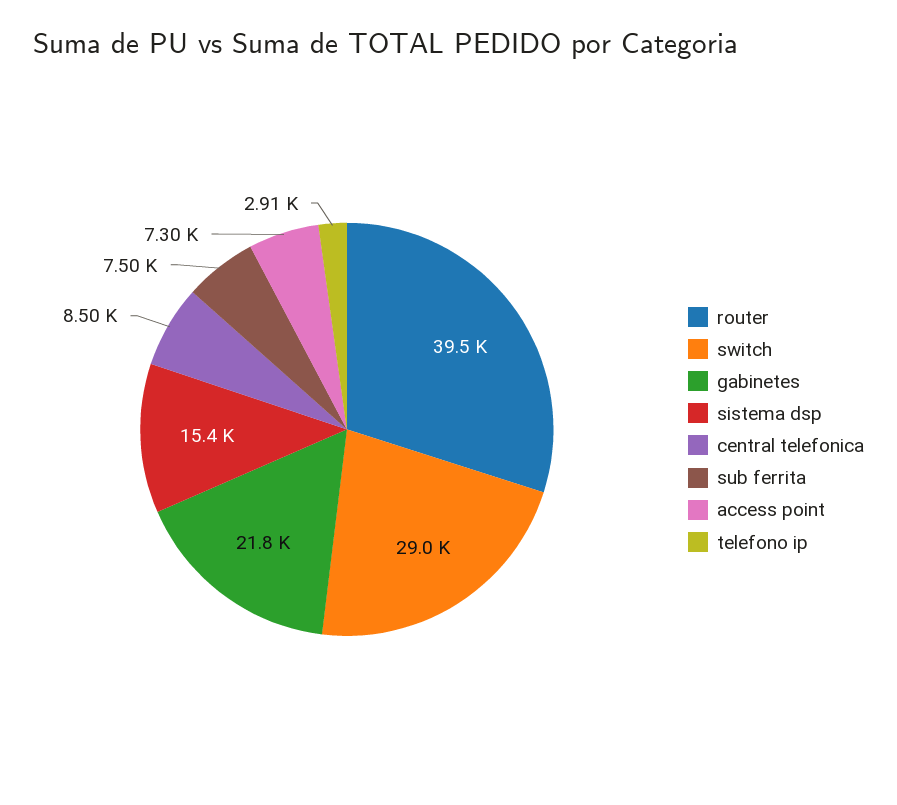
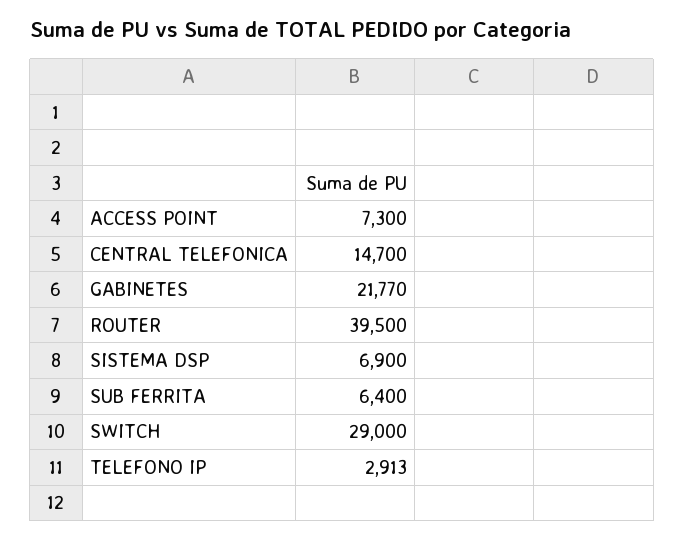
sistema dsp: 15400 -> 6900
central telefonica: 8500 -> 14700
sub ferrita: 7500 -> 6400

